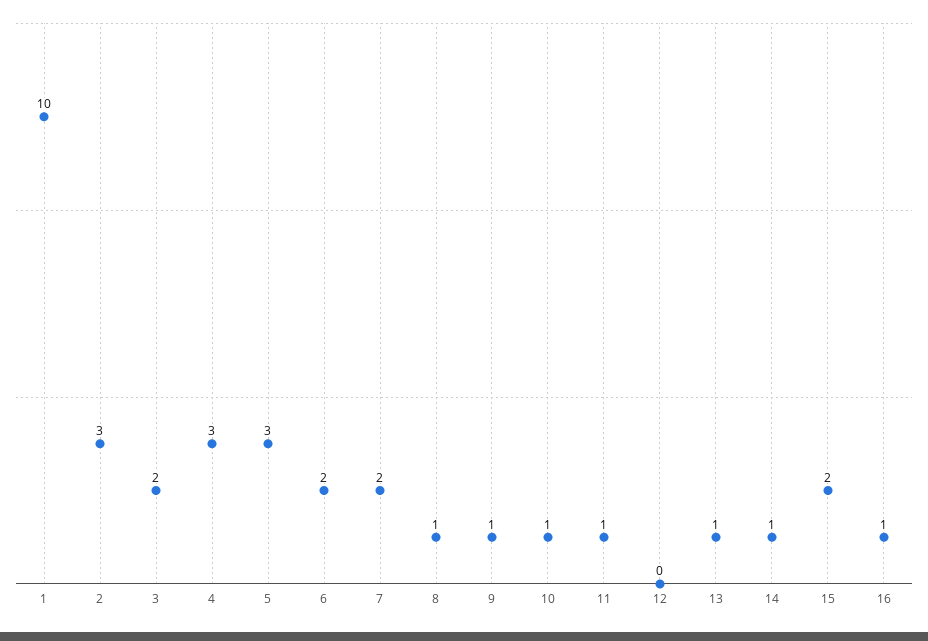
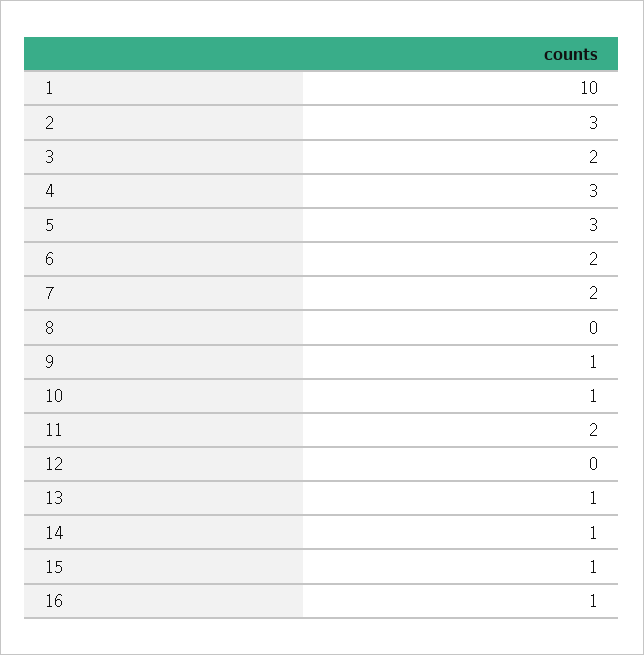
8: 1 -> 0
11: 1 -> 2
15: 2 -> 1

